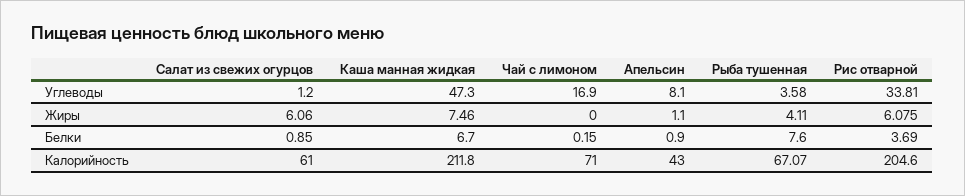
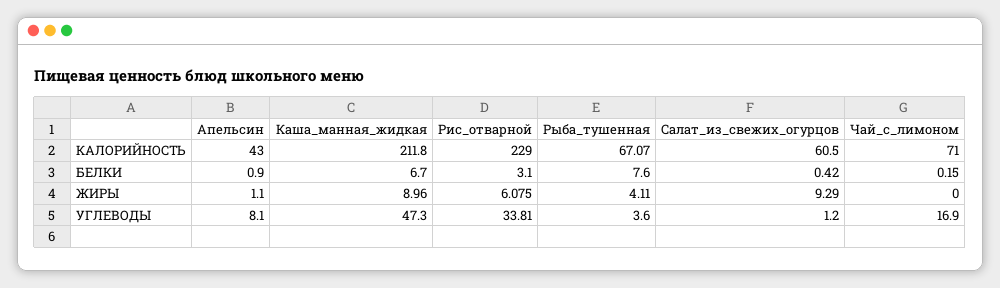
Рыба тушенная, Углеводы: 3.58 -> 3.6
Салат из свежих огурцов, Жиры: 6.06 -> 9.29
Каша манная жидкая, Жиры: 7.46 -> 8.96
Салат из свежих огурцов, Белки: 0.85 -> 0.42
Рис отварной, Белки: 3.69 -> 3.1
Салат из свежих огурцов, Калорийность: 61 -> 60.5
Рис отварной, Калорийность: 204.6 -> 229

